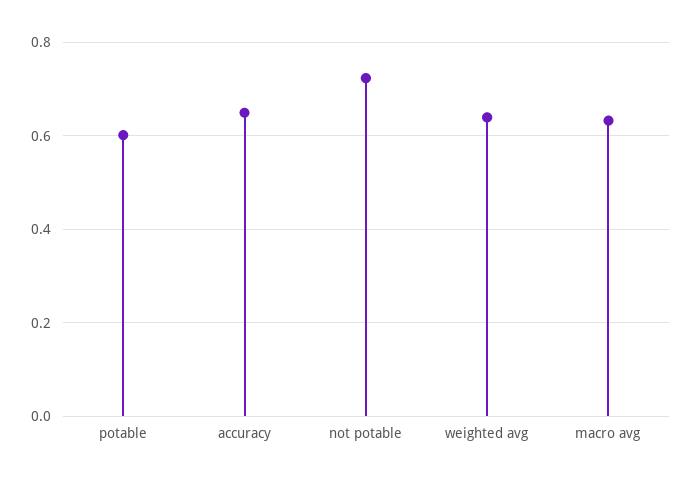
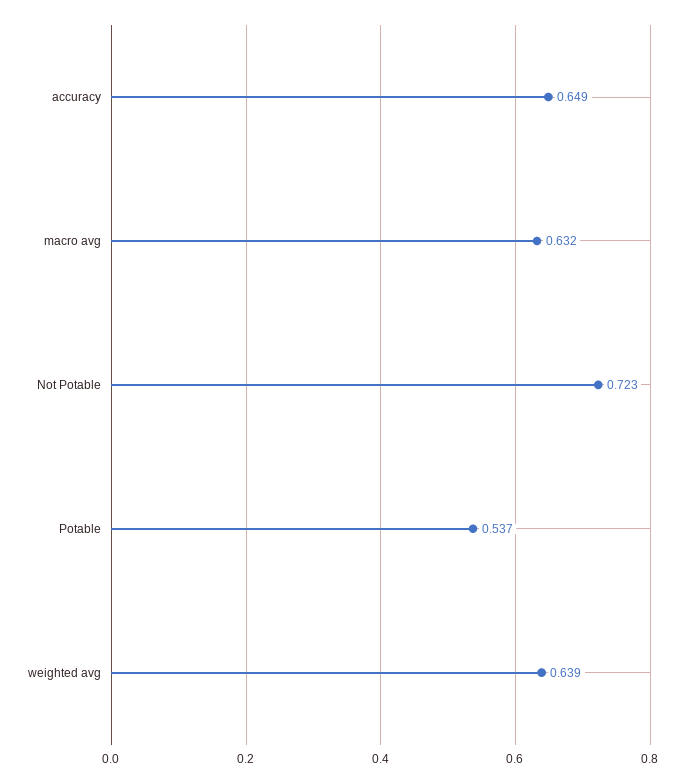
potable: 0.6 -> 0.537

